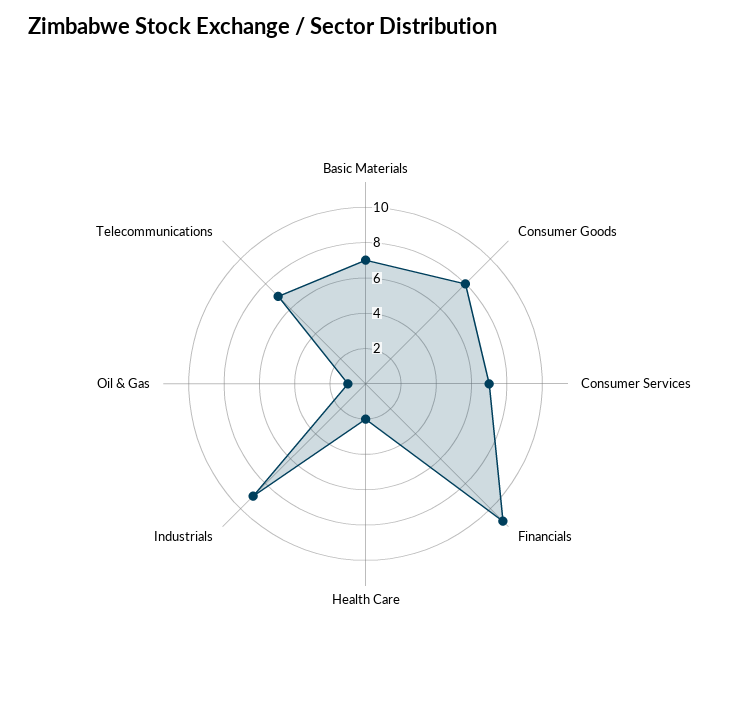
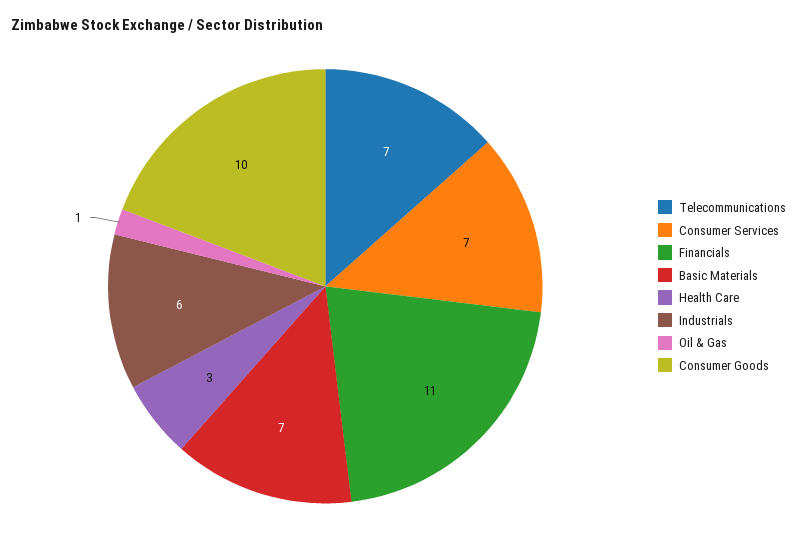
Consumer Goods: 8 -> 10
Health Care: 2 -> 3
Industrials: 9 -> 6

